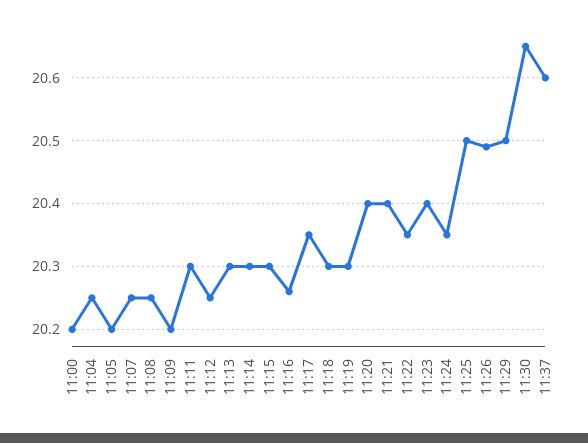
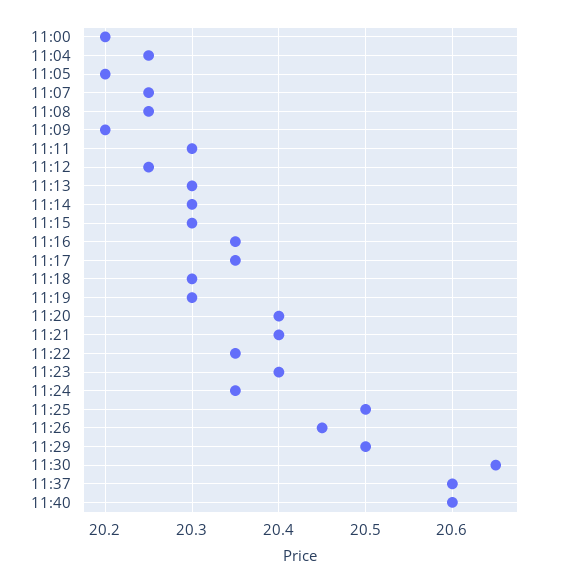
11:16: 20.26 -> 20.35
11:26: 20.49 -> 20.45
11:40: none -> 20.6

